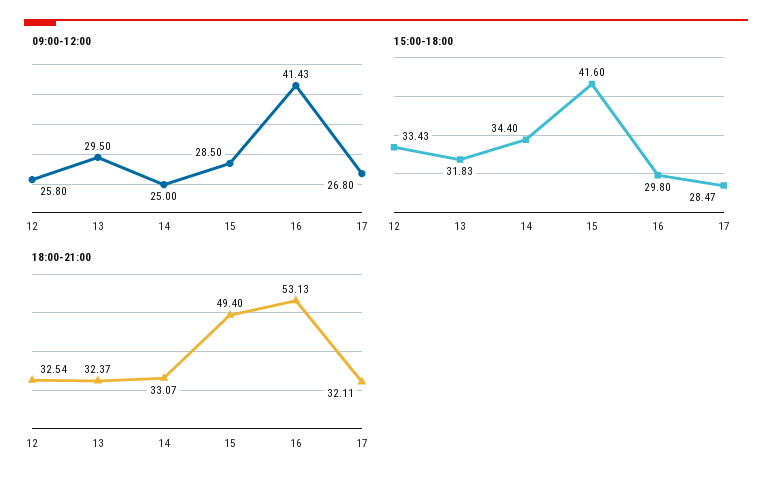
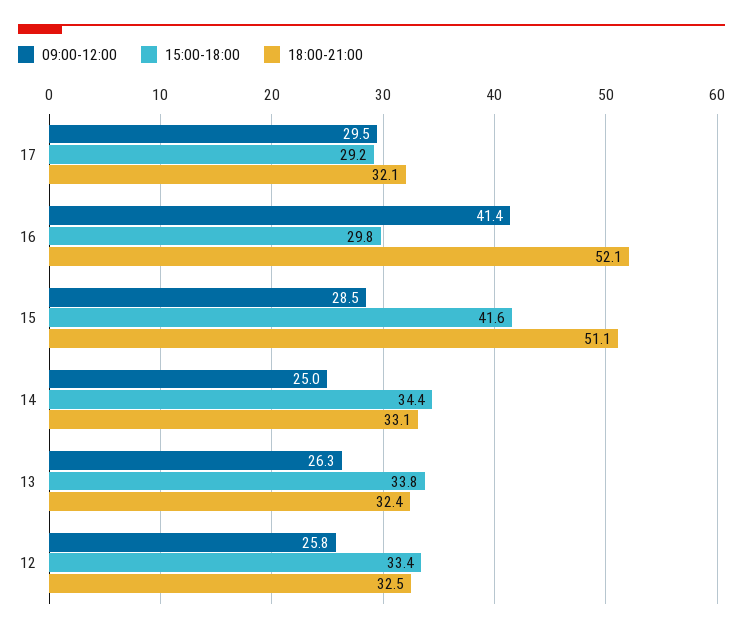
09:00-12:00, 13: 29.5 -> 26.3
09:00-12:00, 17: 26.8 -> 29.5
15:00-18:00, 13: 31.83 -> 33.8
15:00-18:00, 17: 28.47 -> 29.2
18:00-21:00, 15: 49.4 -> 51.1
18:00-21:00, 16: 53.13 -> 52.1

